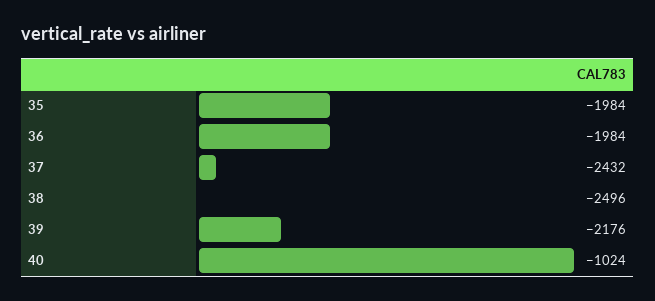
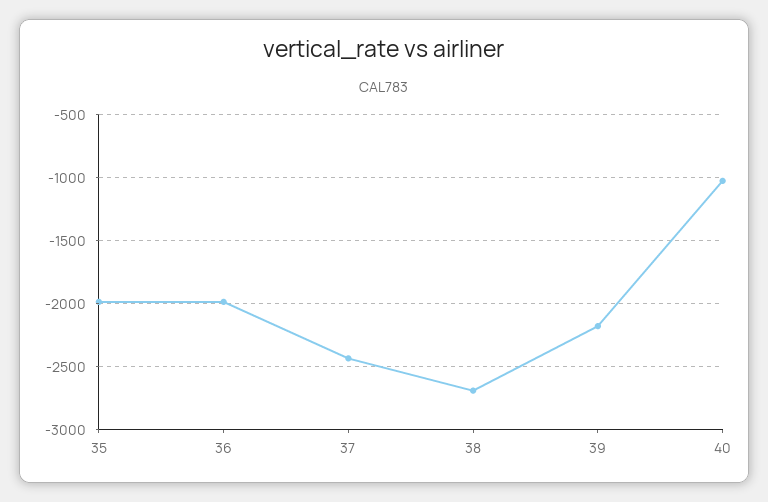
38: -2496 -> -2700

